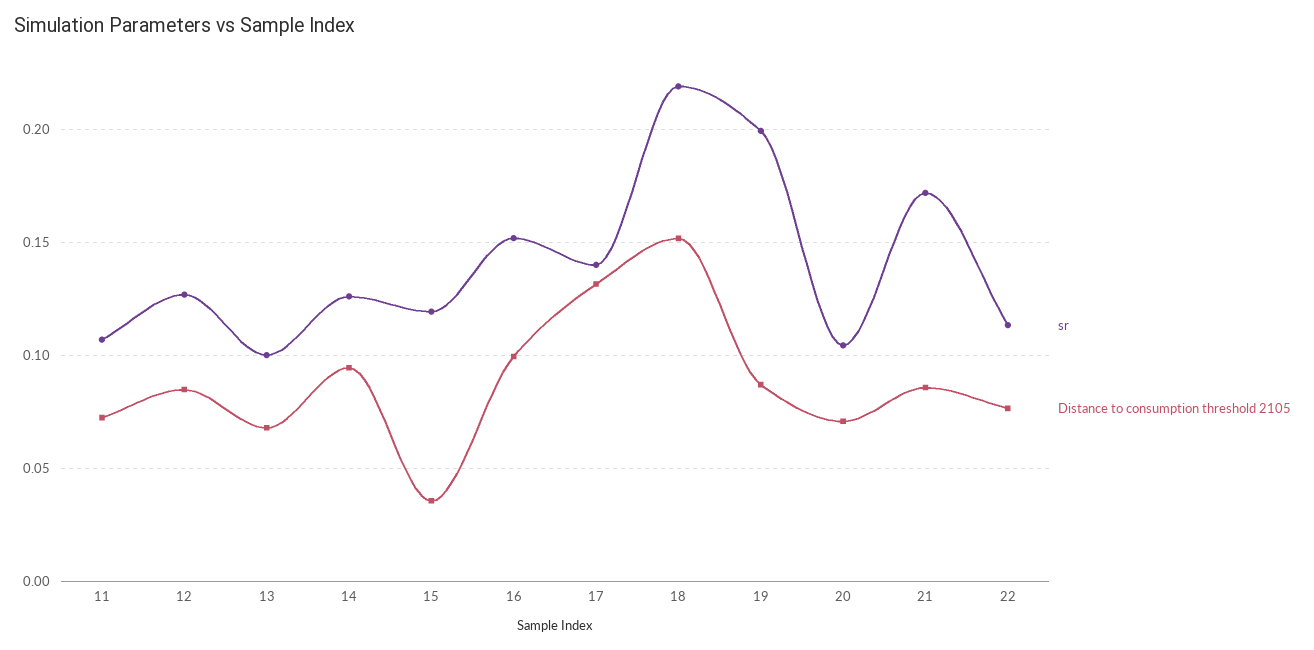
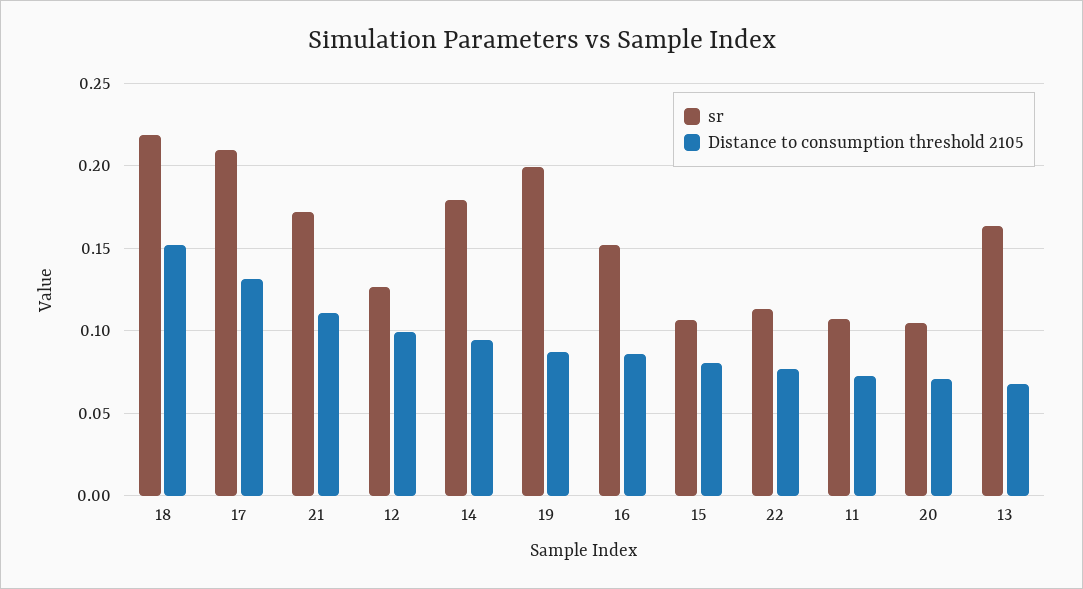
Distance to consumption threshold 2105, 12: 0.085 -> 0.1
sr, 13: 0.1 -> 0.165
sr, 14: 0.125 -> 0.18
sr, 15: 0.12 -> 0.105
Distance to consumption threshold 2105, 15: 0.035 -> 0.08
Distance to consumption threshold 2105, 16: 0.1 -> 0.085
sr, 17: 0.14 -> 0.21
Distance to consumption threshold 2105, 21: 0.085 -> 0.11

